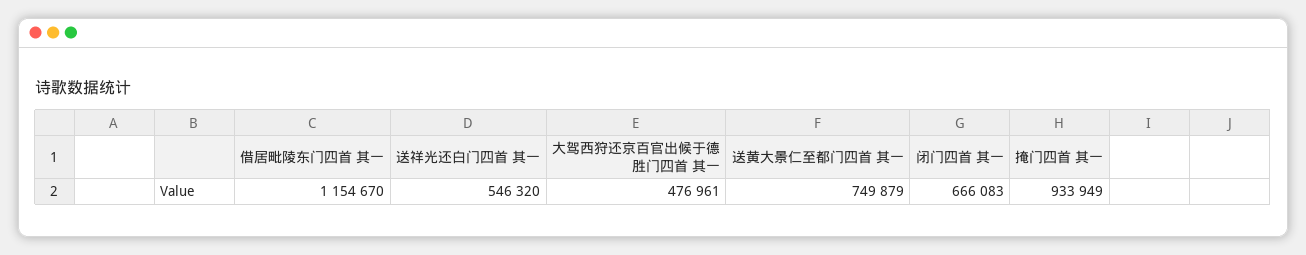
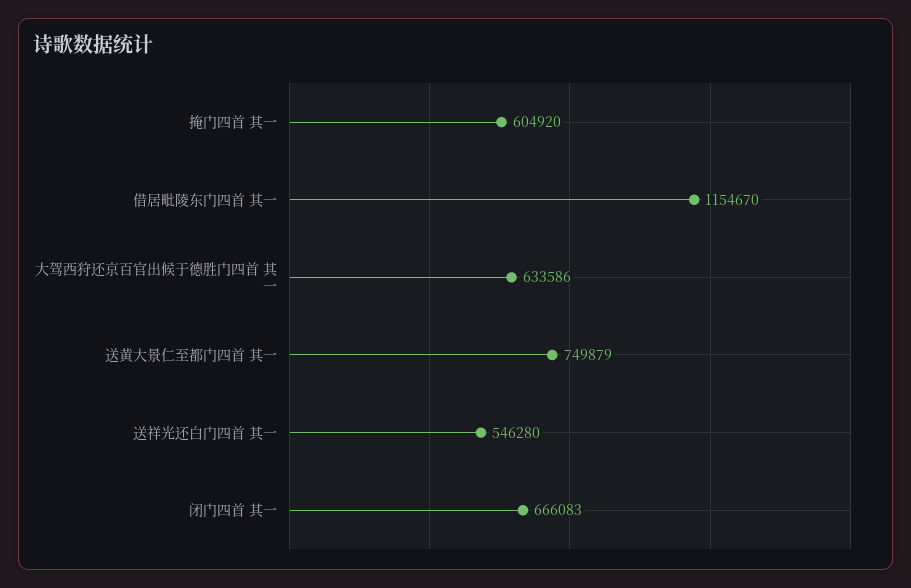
送祥光还白门四首 其一: 546320 -> 546280
大驾西狩还京百官出候于德胜门四首 其一: 476961 -> 633586
掩门四首 其一: 933949 -> 604920

